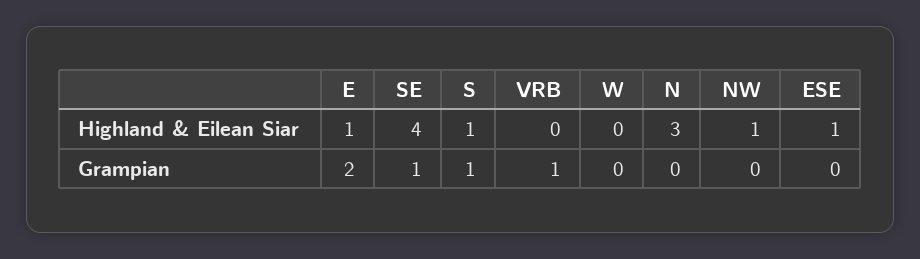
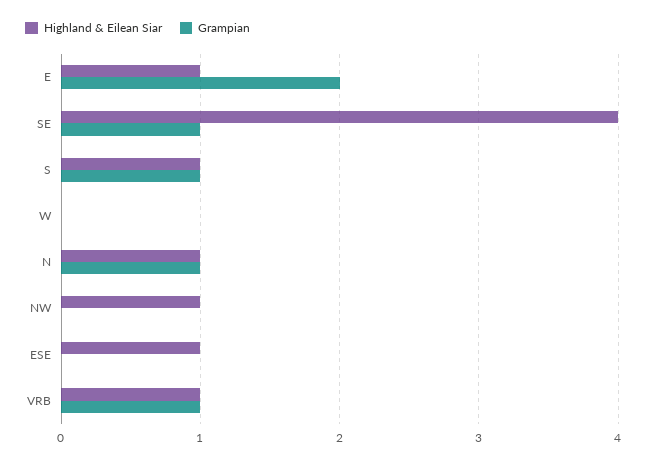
Highland & Eilean Siar, VRB: 0 -> 1
Highland & Eilean Siar, N: 3 -> 1
Grampian, N: 0 -> 1

